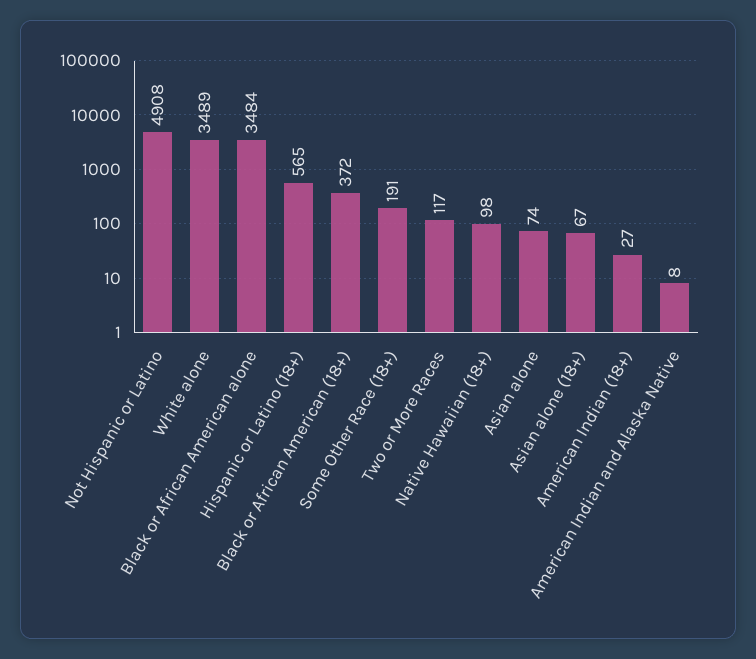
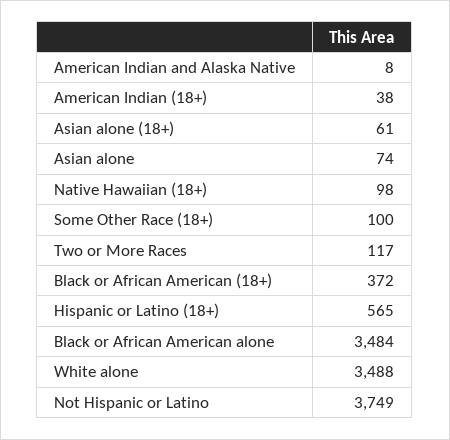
Not Hispanic or Latino: 4908 -> 3749
White alone: 3489 -> 3488
Some Other Race (18+): 191 -> 100
Asian alone (18+): 67 -> 61
American Indian (18+): 27 -> 38

